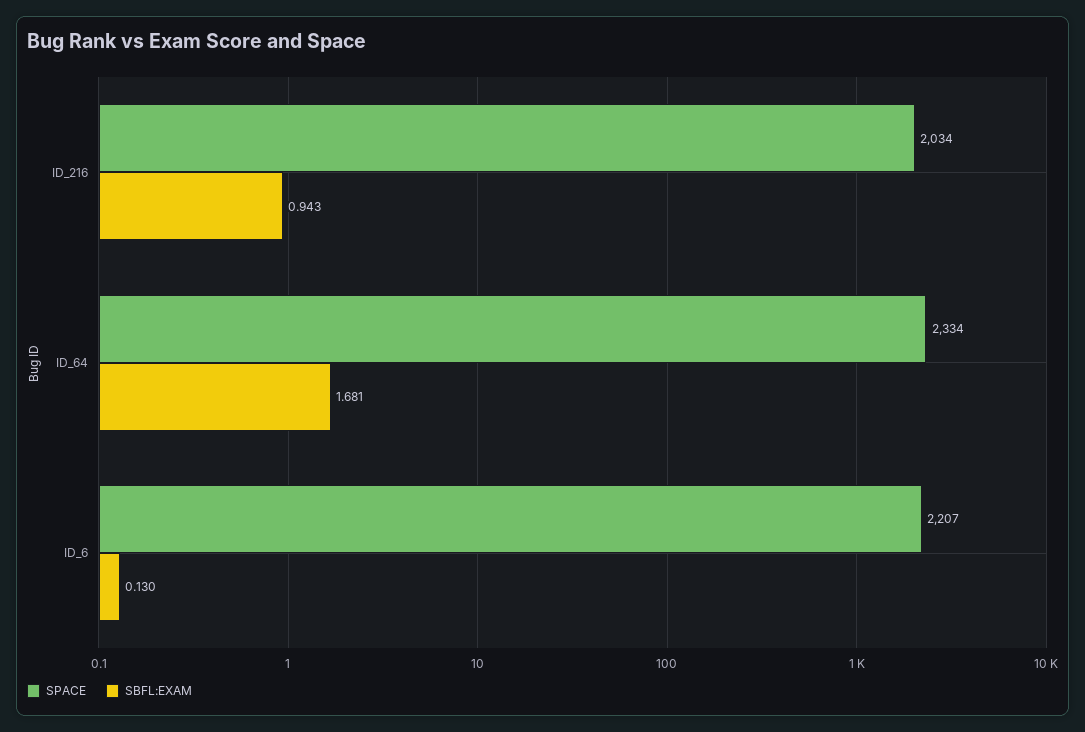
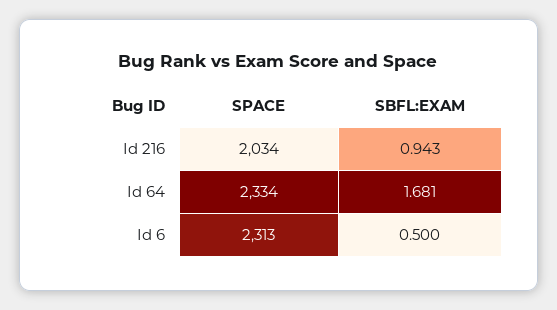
SPACE, ID_6: 2207 -> 2313
SBFL:EXAM, ID_6: 0.13 -> 0.5

